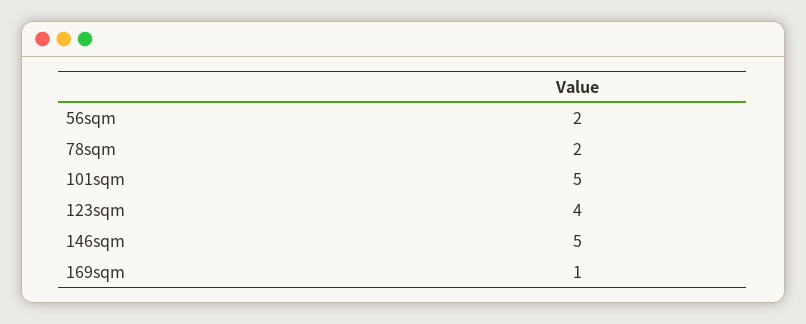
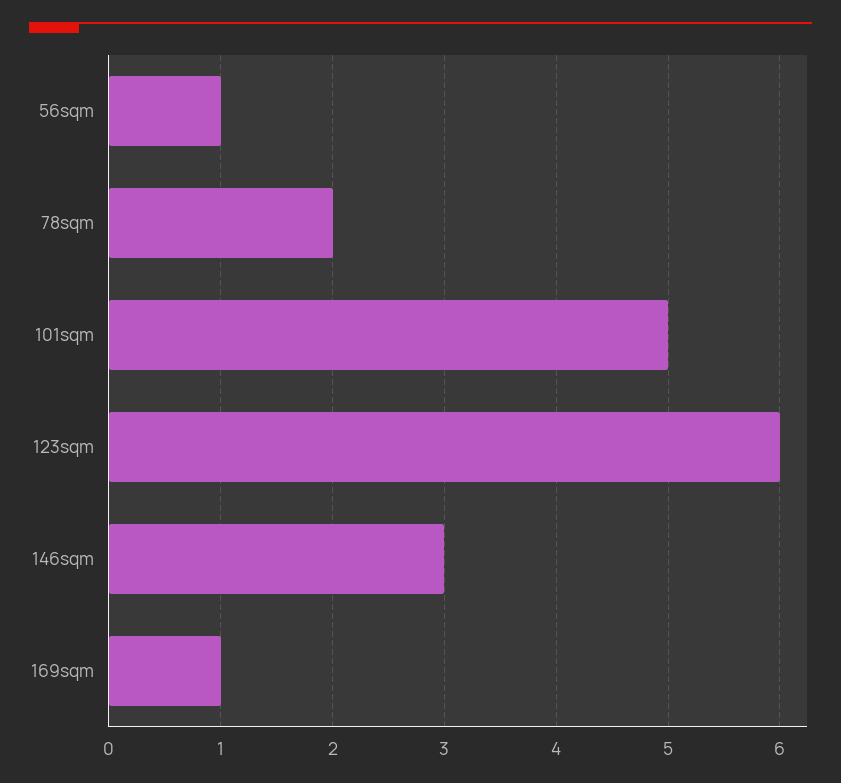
56sqm: 2 -> 1
123sqm: 4 -> 6
146sqm: 5 -> 3

